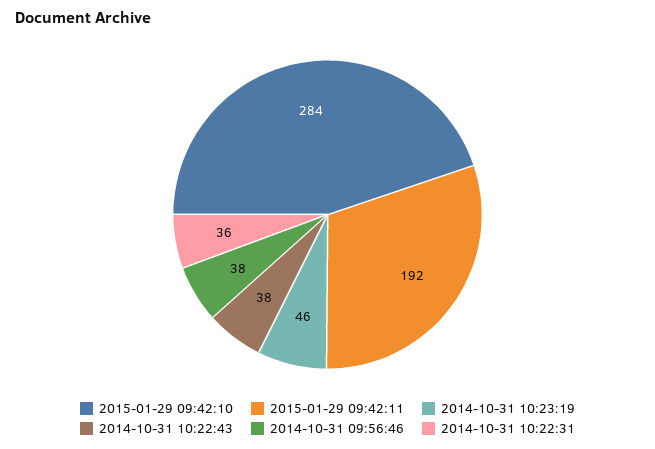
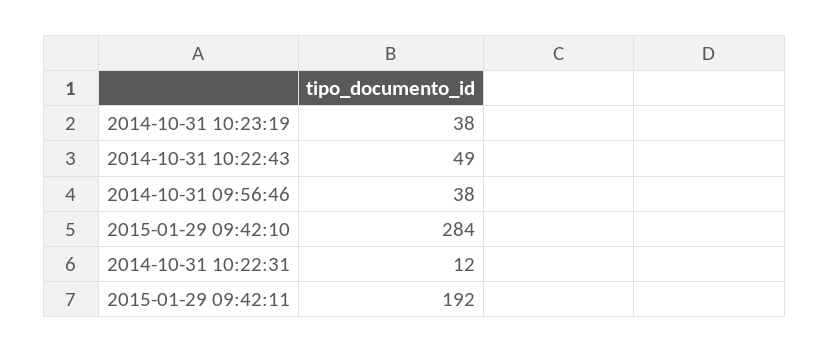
2014-10-31 10:23:19: 46 -> 38
2014-10-31 10:22:43: 38 -> 49
2014-10-31 10:22:31: 36 -> 12

